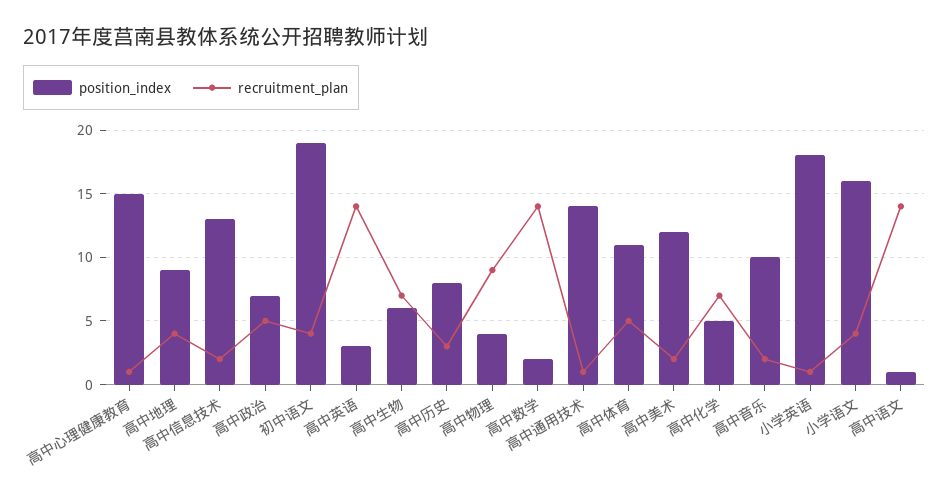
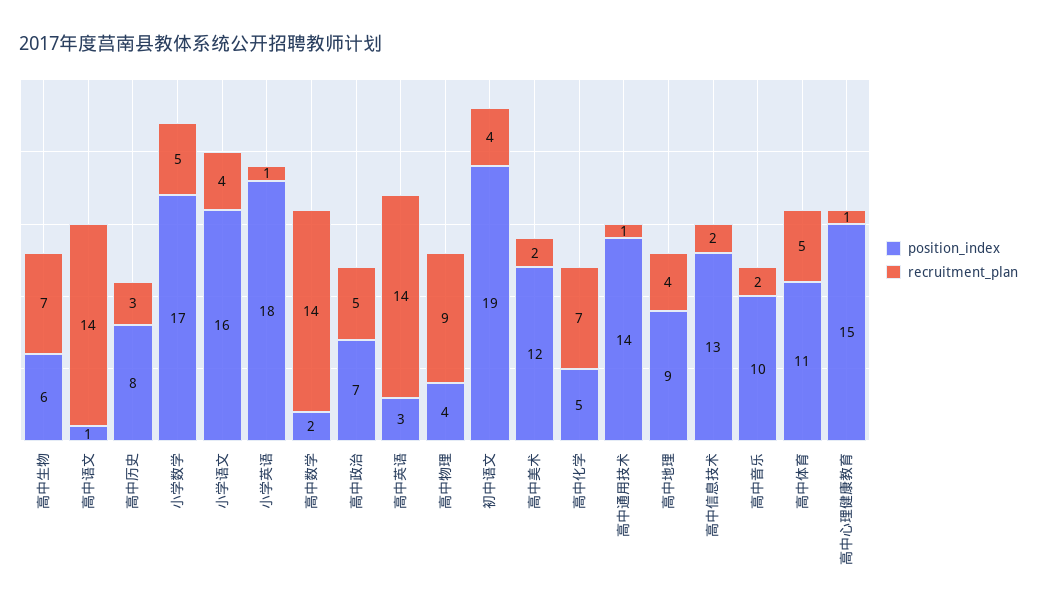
position_index, 小学数学: none -> 17
recruitment_plan, 小学数学: none -> 5

